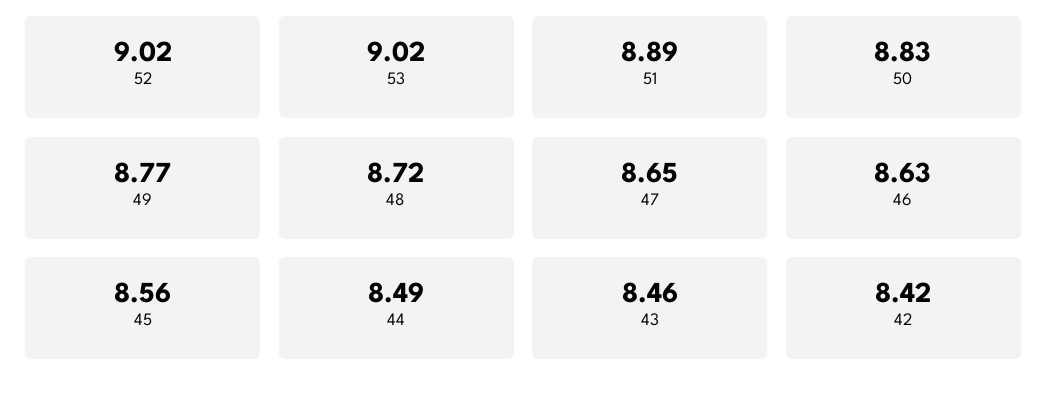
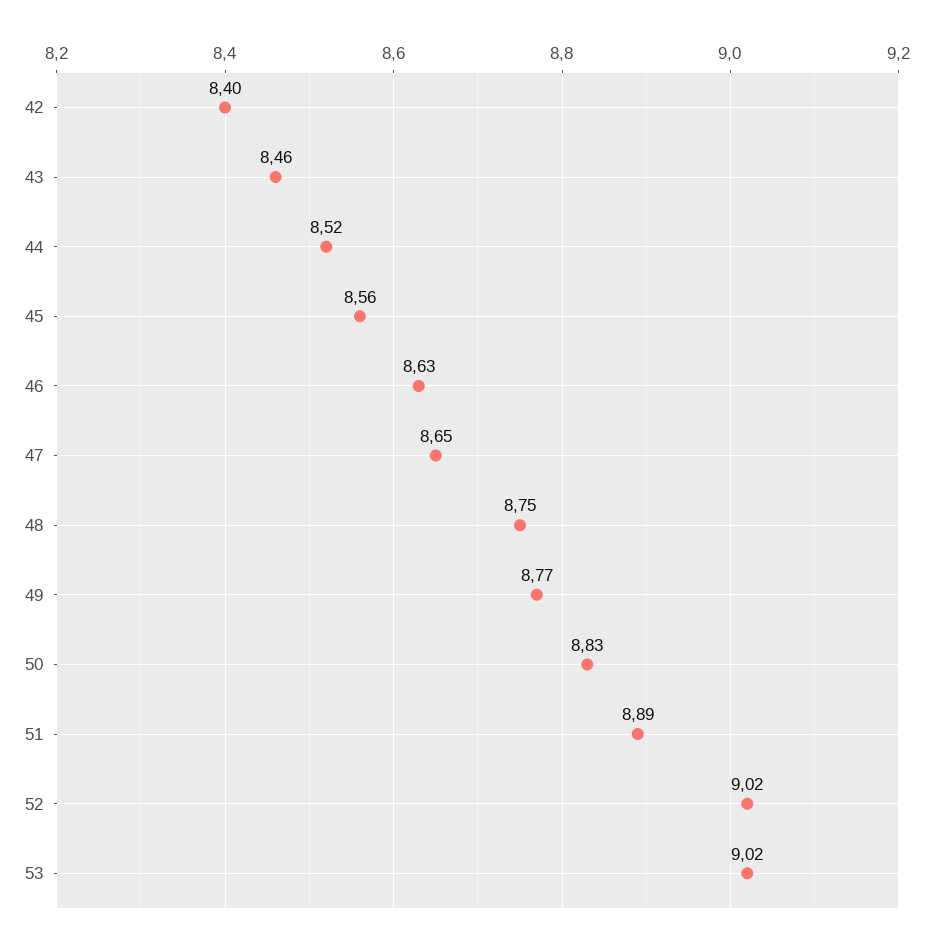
48: 8.72 -> 8.75
44: 8.49 -> 8.52
42: 8.42 -> 8.4

